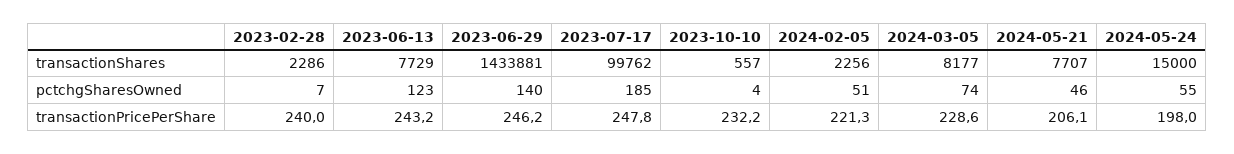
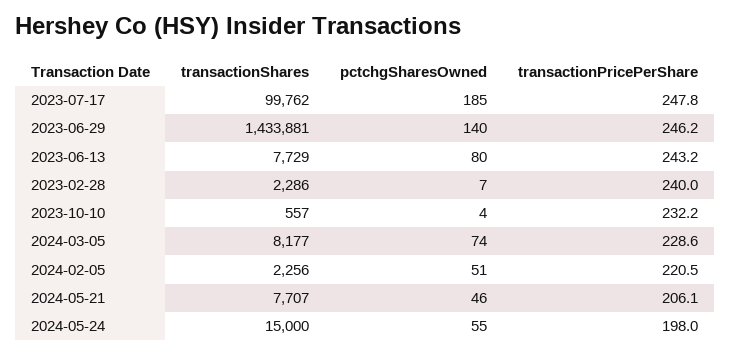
2023-06-13, pctchgSharesOwned: 123 -> 80
2024-02-05, transactionPricePerShare: 221.3 -> 220.5

